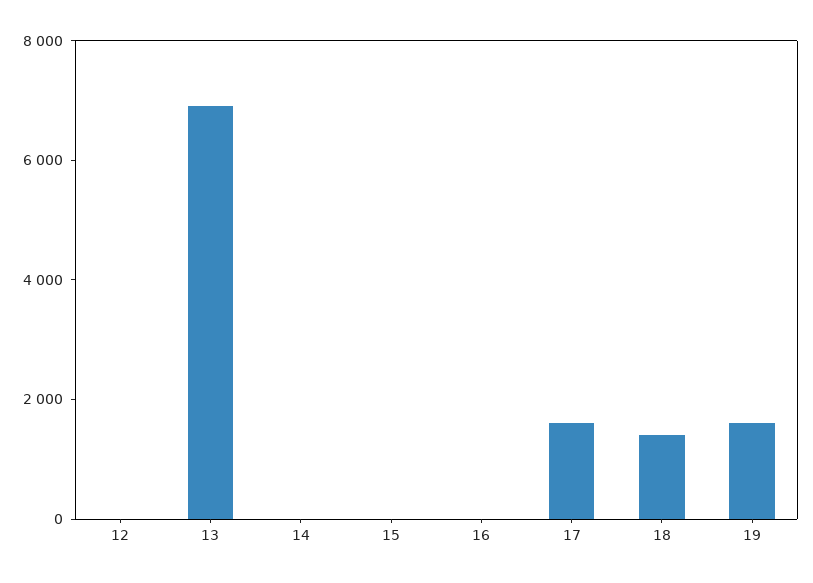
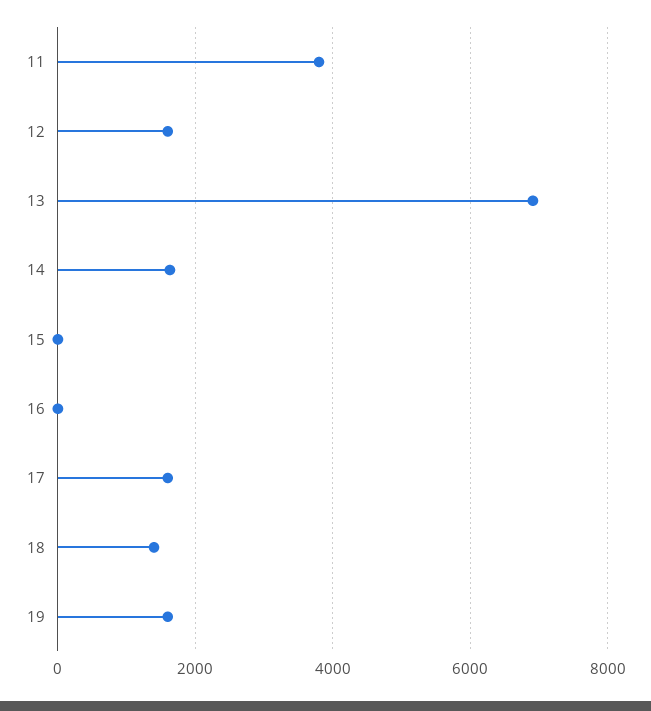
12: 0 -> 1600
14: 0 -> 1600
11: none -> 3800

